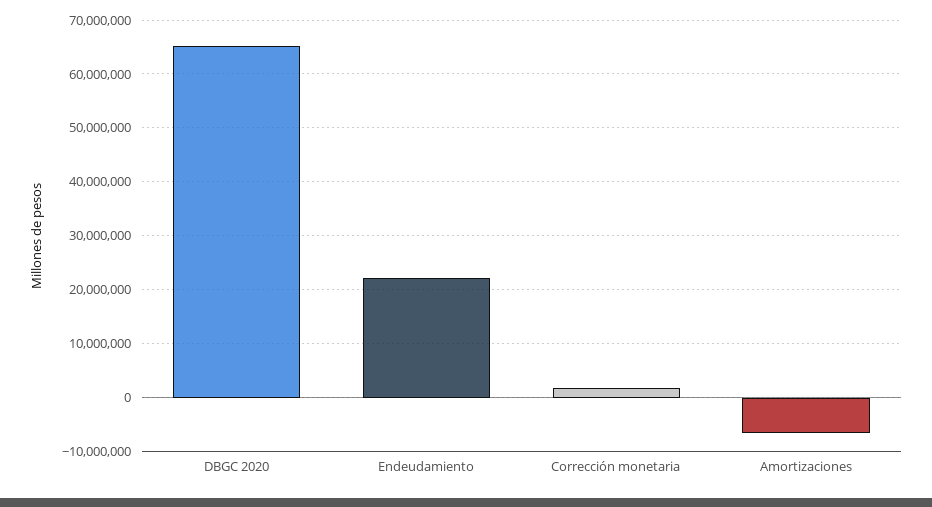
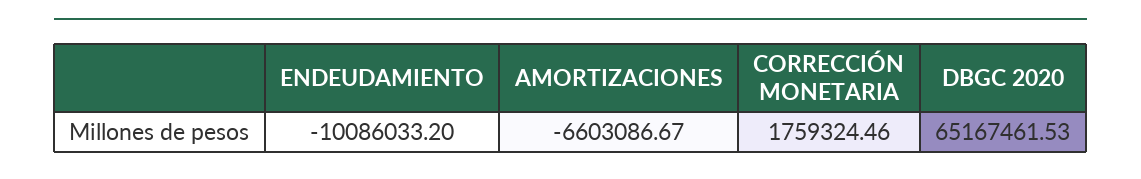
Endeudamiento: 22000000 -> -10086033.2

